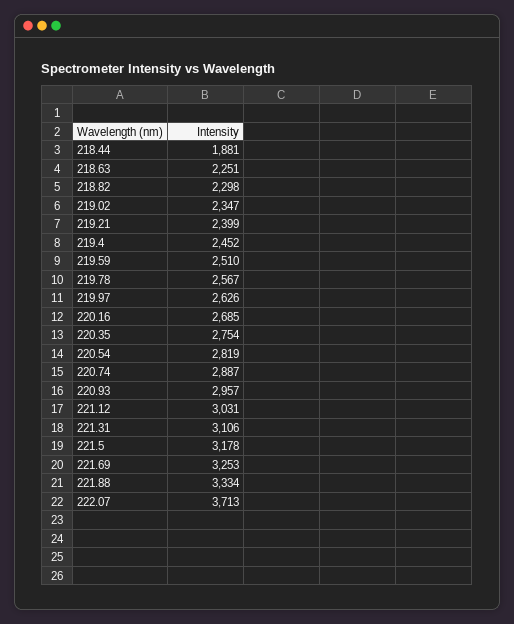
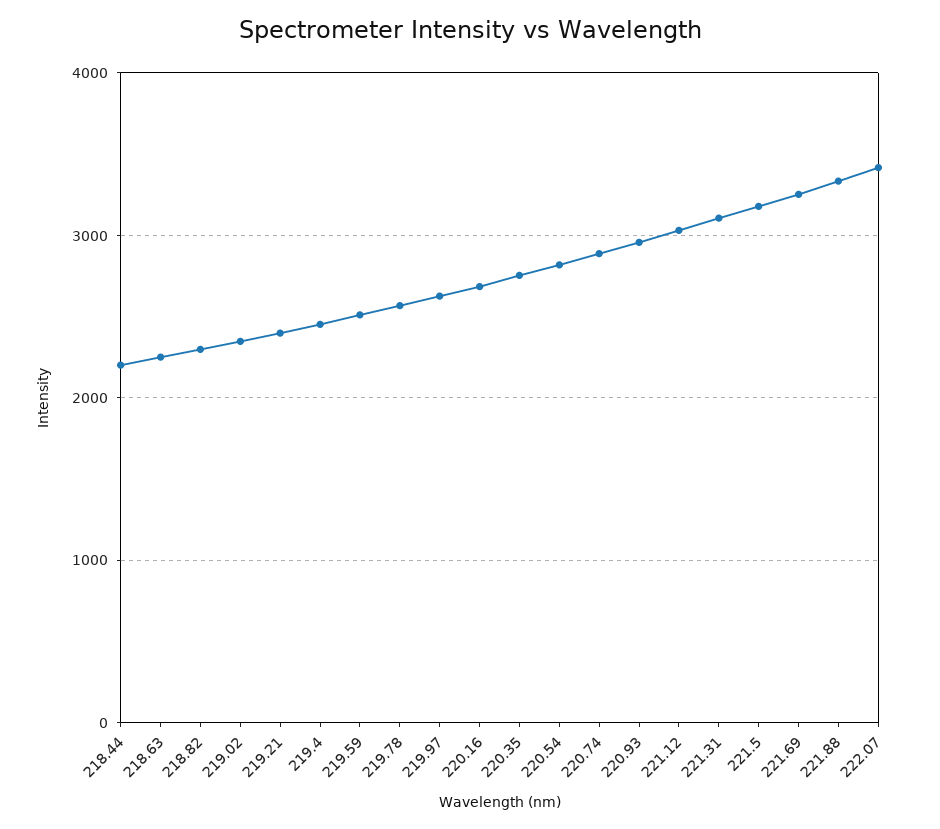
218.44: 1881 -> 2200
222.07: 3713 -> 3400

